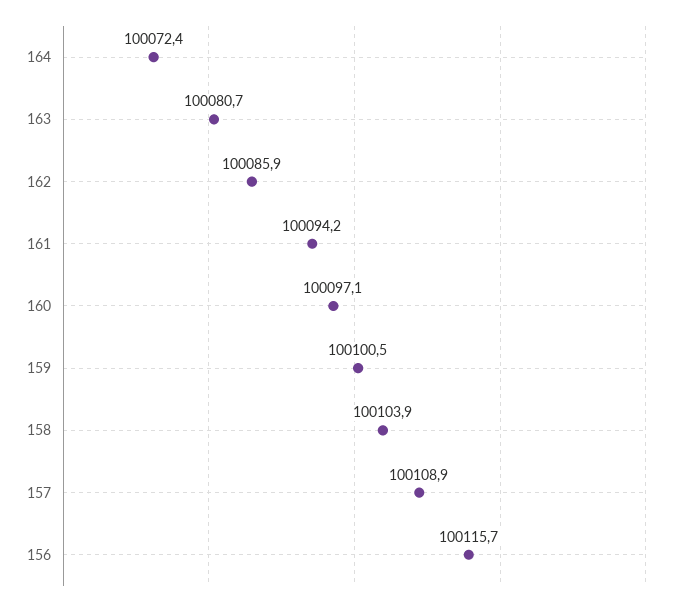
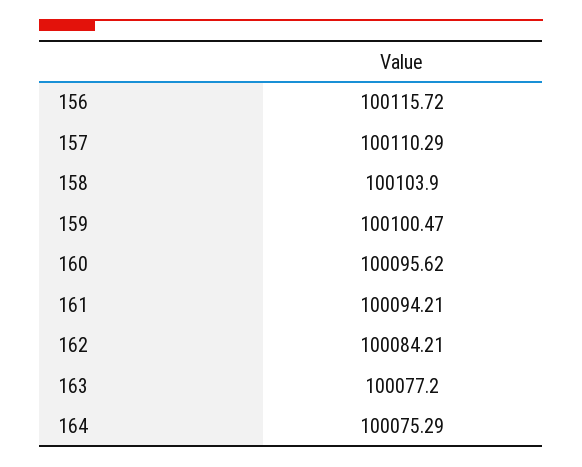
164: 100072.4 -> 100075.29
163: 100080.7 -> 100077.2
162: 100085.9 -> 100084.21
160: 100097.1 -> 100095.62
157: 100108.9 -> 100110.29

